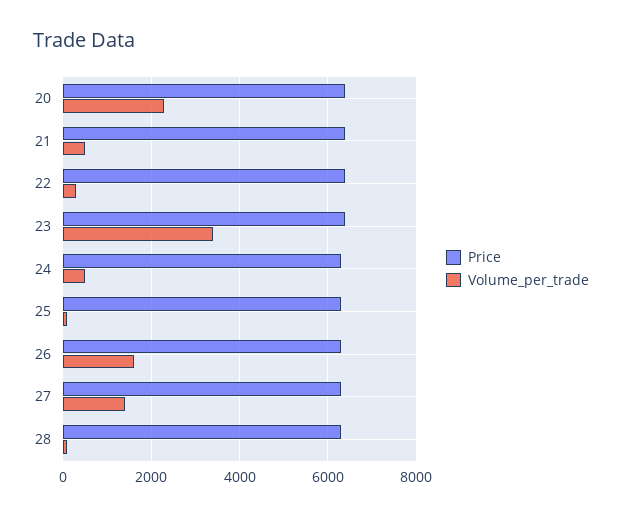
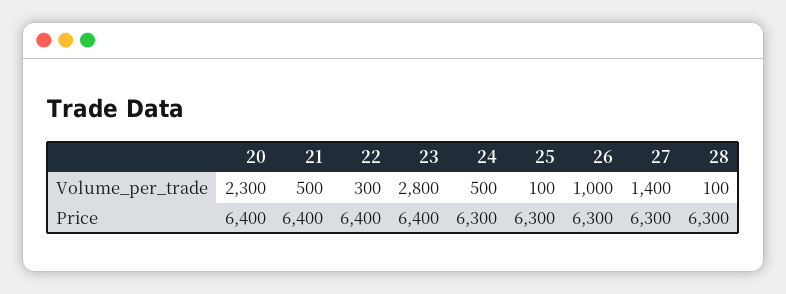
Volume_per_trade, 23: 3400 -> 2800
Volume_per_trade, 26: 1600 -> 1000

